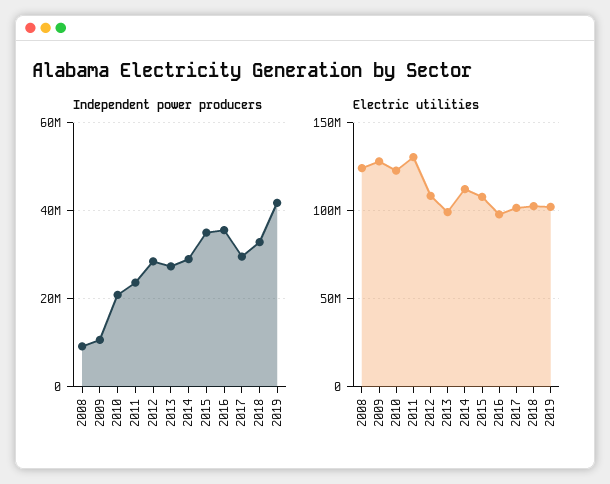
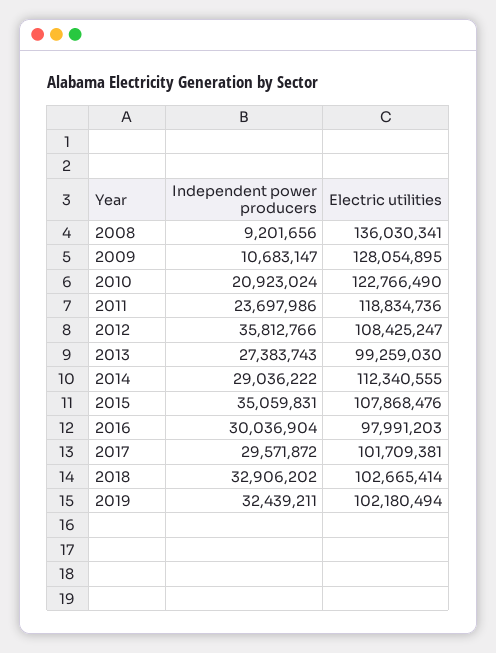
Independent power producers, 2012: 28000000 -> 35812766
Independent power producers, 2016: 36000000 -> 30036904
Independent power producers, 2019: 42000000 -> 32439211
Electric utilities, 2008: 125000000 -> 136030341
Electric utilities, 2011: 130000000 -> 118834736

